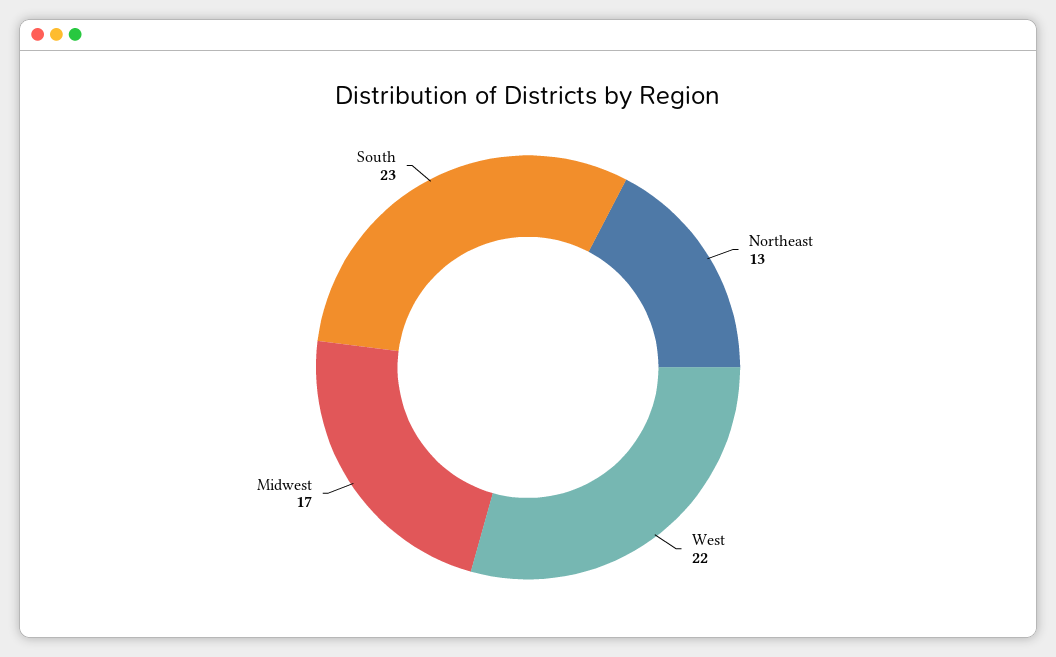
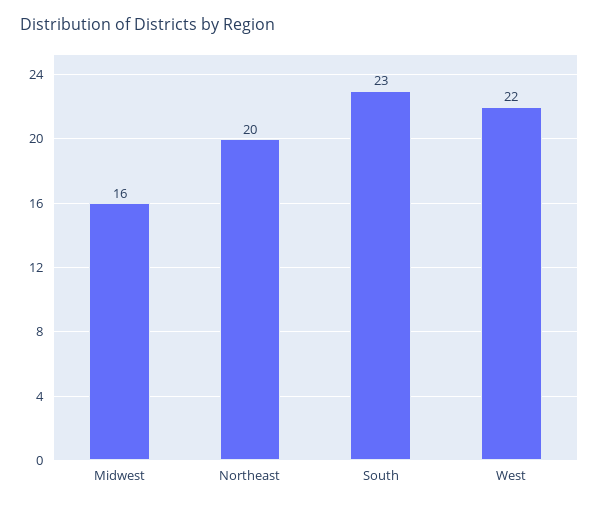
Northeast: 13 -> 20
Midwest: 17 -> 16

